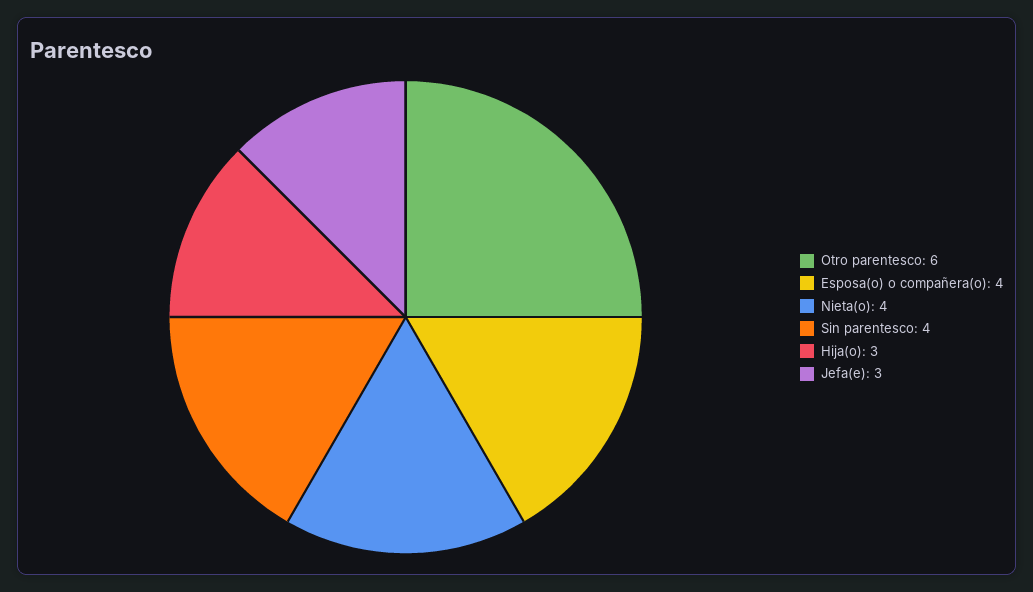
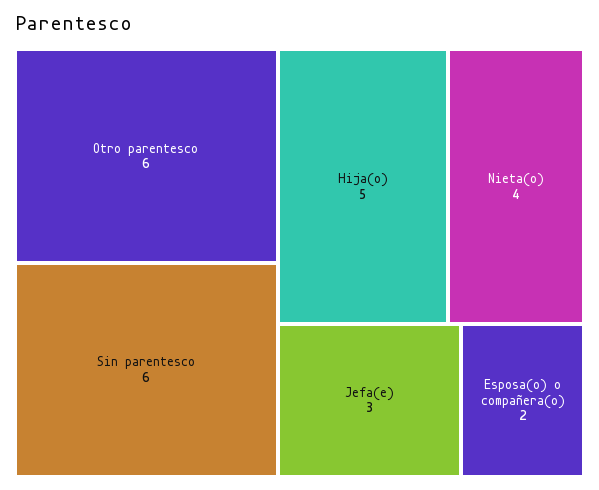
Esposa(o) o compañera(o): 4 -> 2
Sin parentesco: 4 -> 6
Hija(o): 3 -> 5

